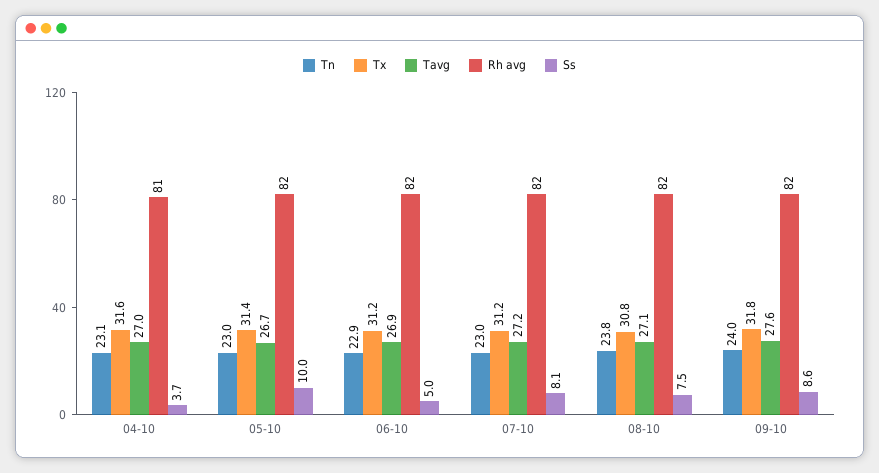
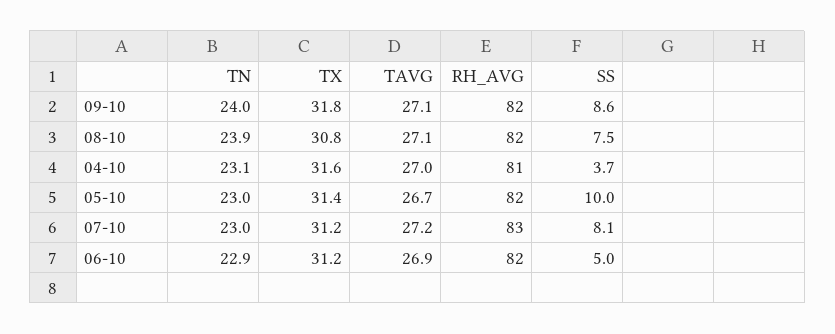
Rh avg, 07-10: 82 -> 83
Tn, 08-10: 23.8 -> 23.9
Tavg, 09-10: 27.6 -> 27.1

